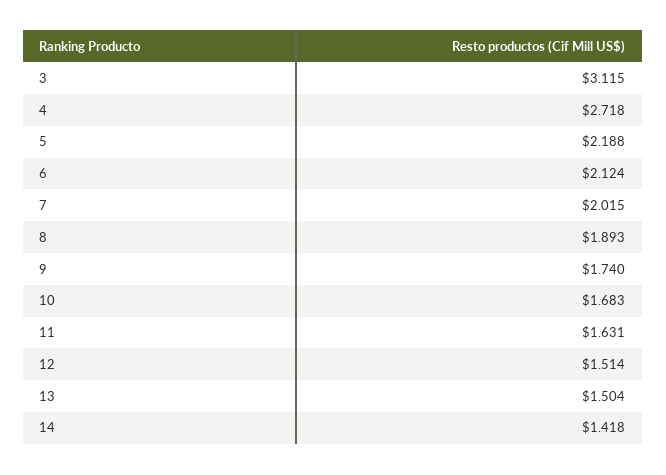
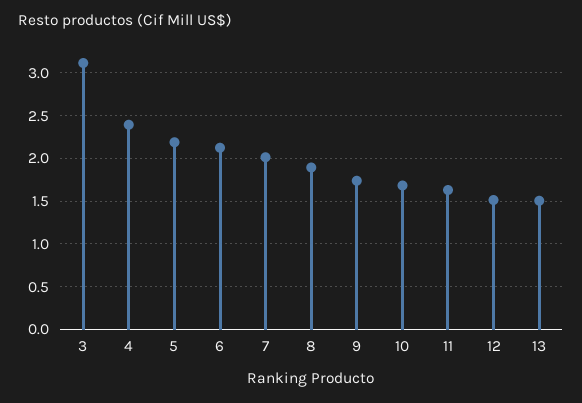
4: 2.718 -> 2.4
14: 1.418 -> none

